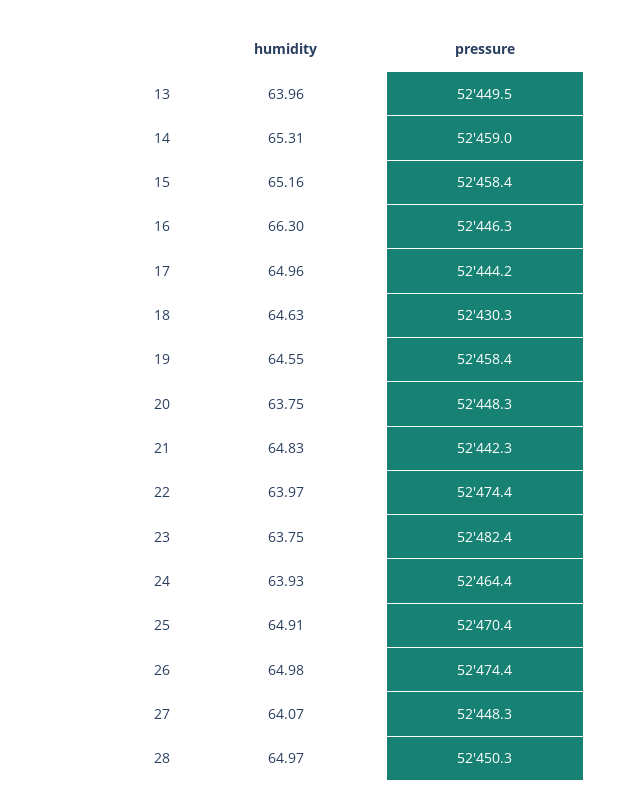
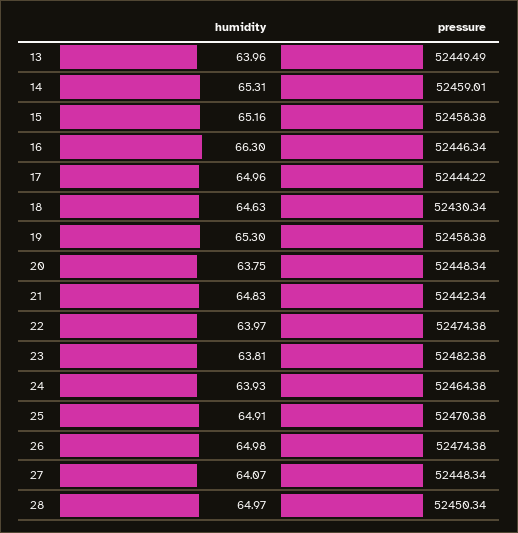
humidity, 19: 64.55 -> 65.3
humidity, 23: 63.75 -> 63.81

